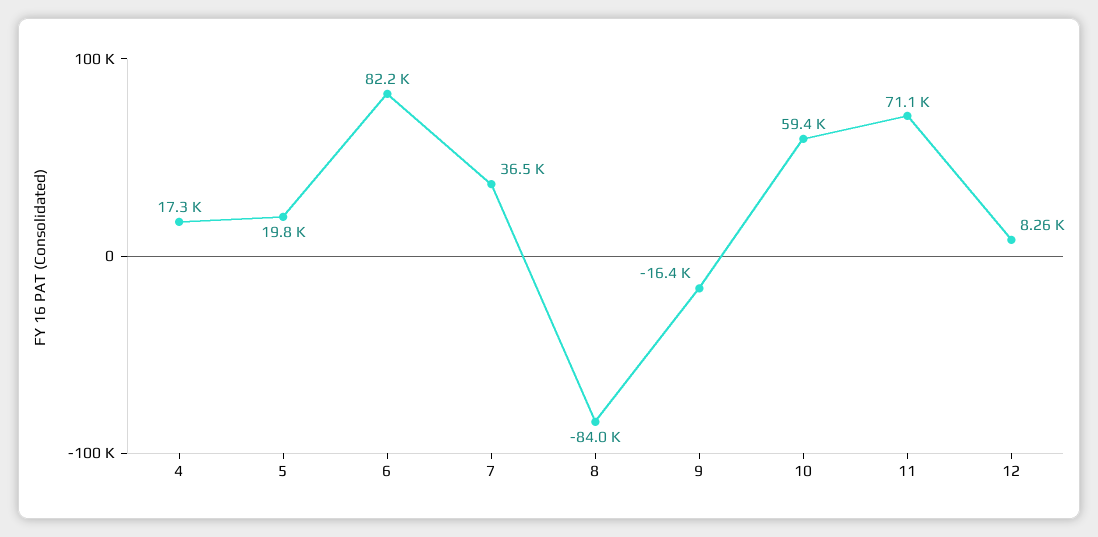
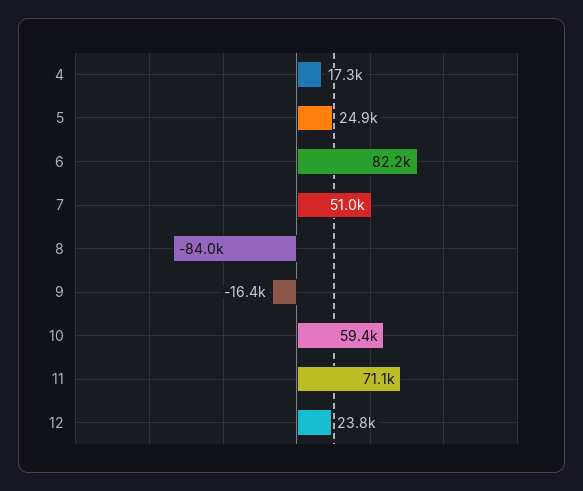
5: 19800 -> 24900
7: 36500 -> 51000
12: 8260 -> 23800

